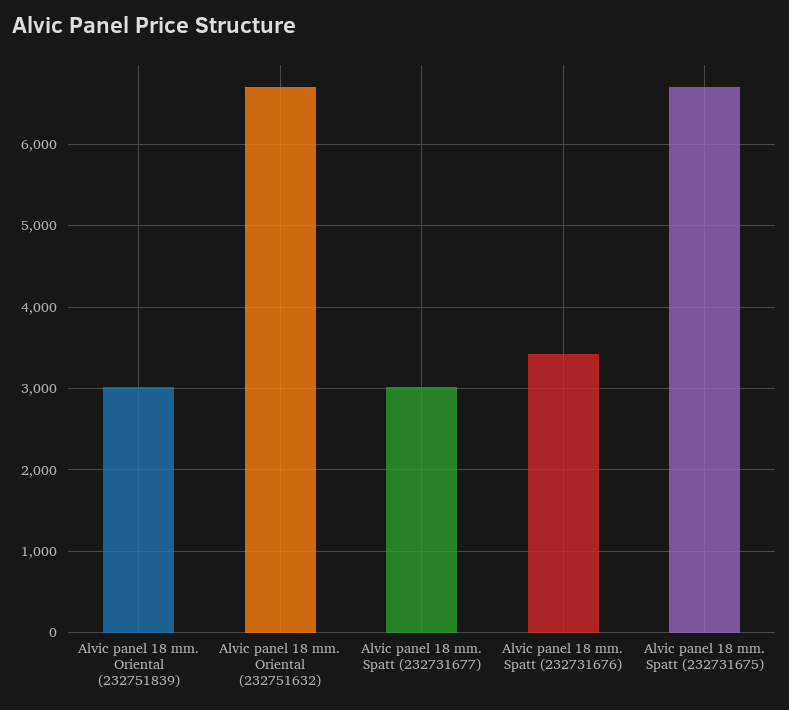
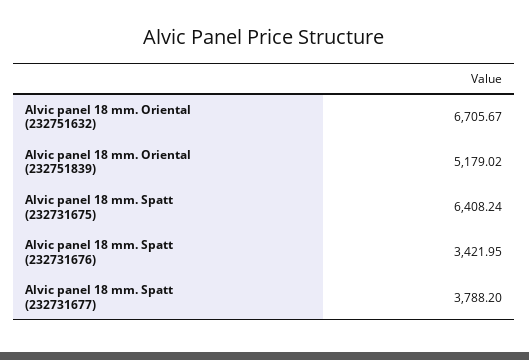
Alvic panel 18 mm. Oriental (232751839): 3000 -> 5179.02
Alvic panel 18 mm. Spatt (232731677): 3000 -> 3788.2
Alvic panel 18 mm. Spatt (232731675): 6700 -> 6408.24

